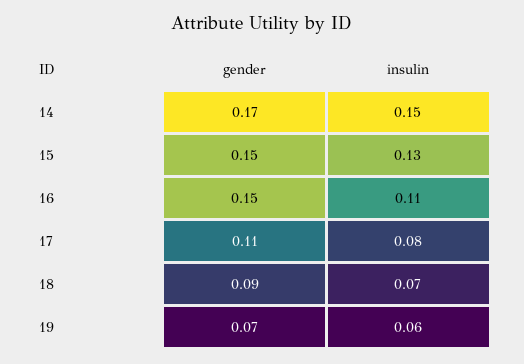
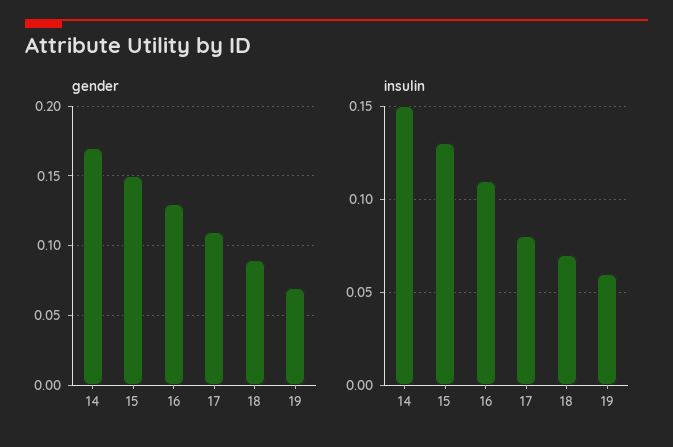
gender, 16: 0.15 -> 0.13

